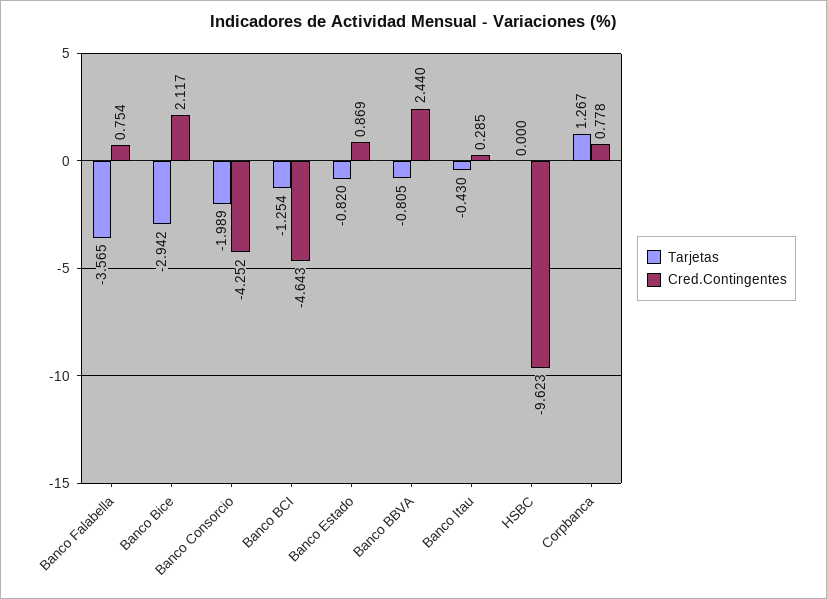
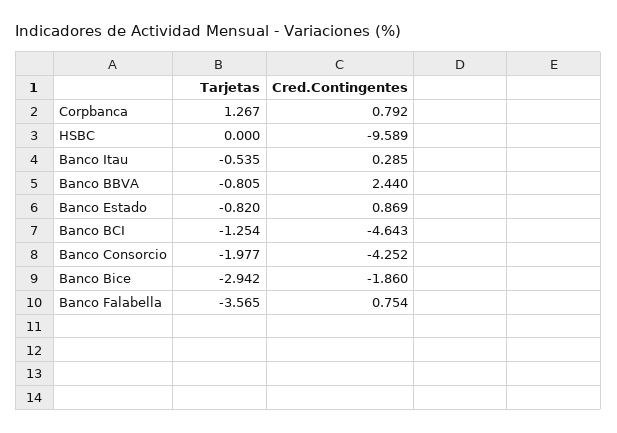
Cred.Contingentes, Banco Bice: 2.117 -> -1.86
Tarjetas, Banco Consorcio: -1.989 -> -1.977
Tarjetas, Banco Itau: -0.43 -> -0.535
Cred.Contingentes, HSBC: -9.623 -> -9.589
Cred.Contingentes, Corpbanca: 0.778 -> 0.792

